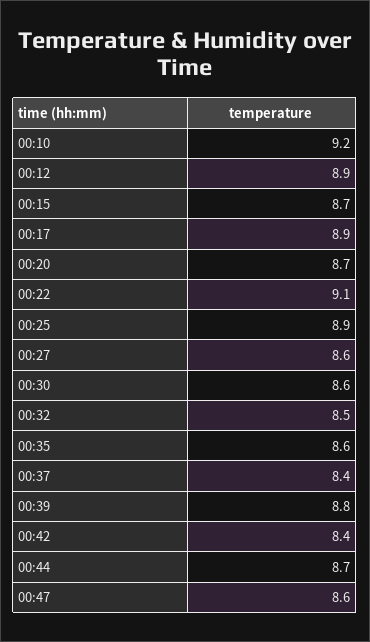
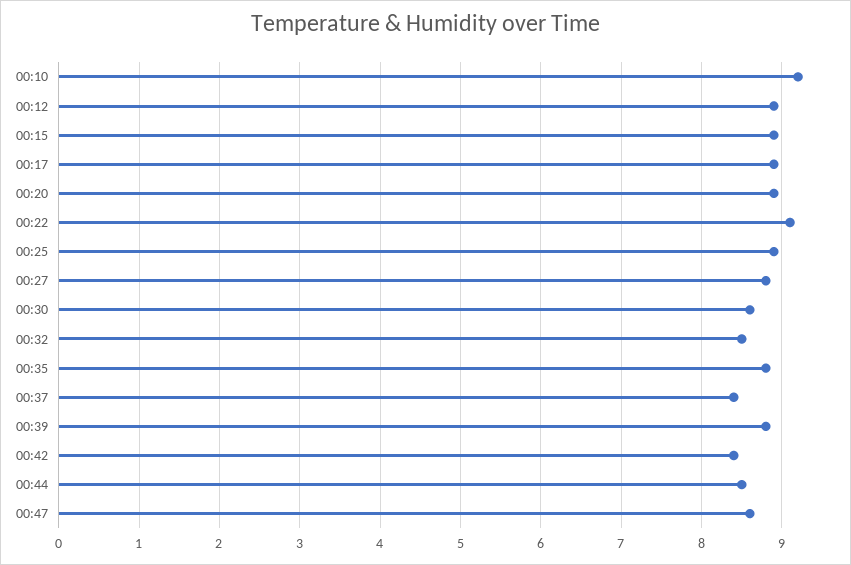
00:15: 8.7 -> 8.9
00:20: 8.7 -> 8.9
00:27: 8.6 -> 8.8
00:35: 8.6 -> 8.8
00:44: 8.7 -> 8.5

